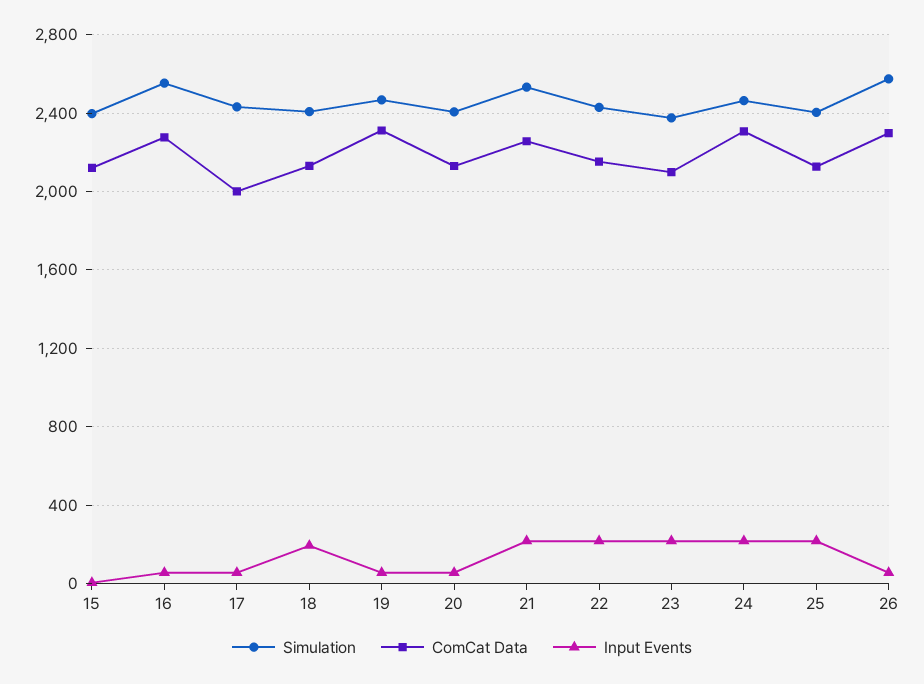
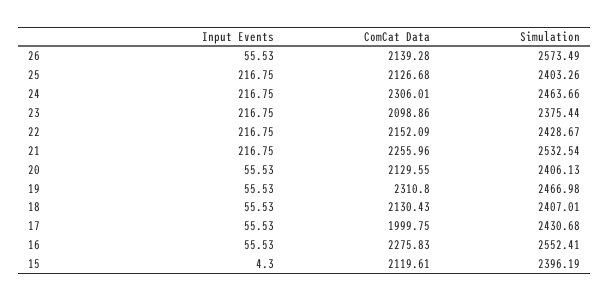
Input Events, 18: 200 -> 55.53
ComCat Data, 26: 2300 -> 2139.28

